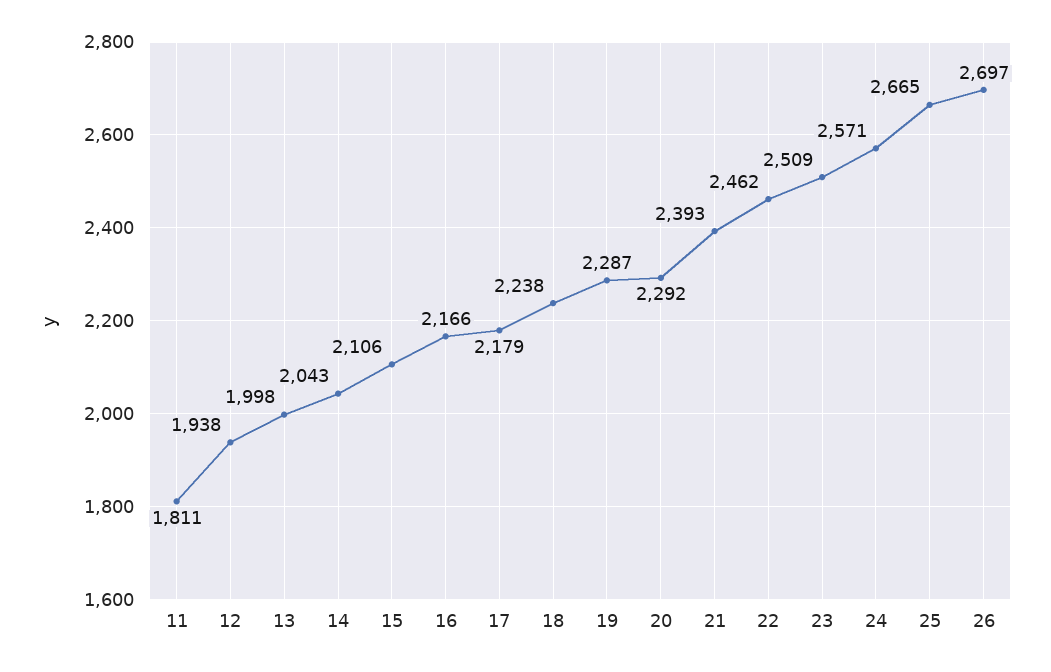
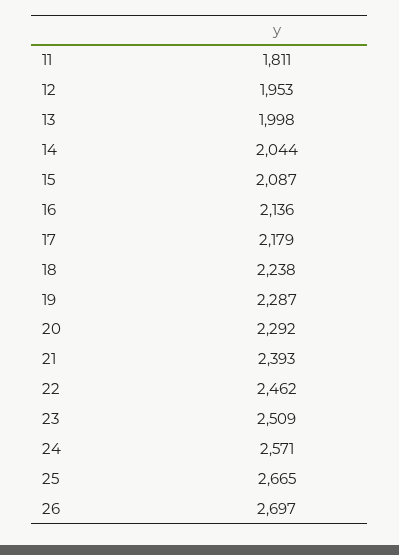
12: 1938 -> 1953
14: 2043 -> 2044
15: 2106 -> 2087
16: 2166 -> 2136

